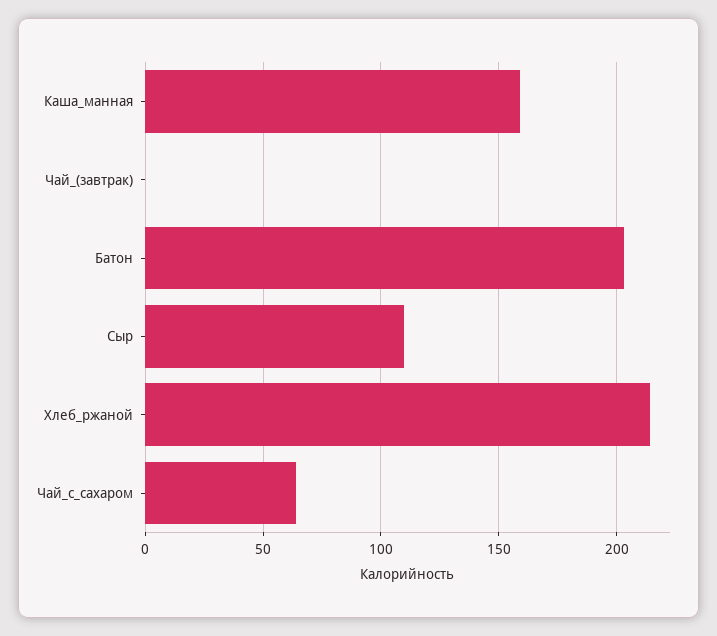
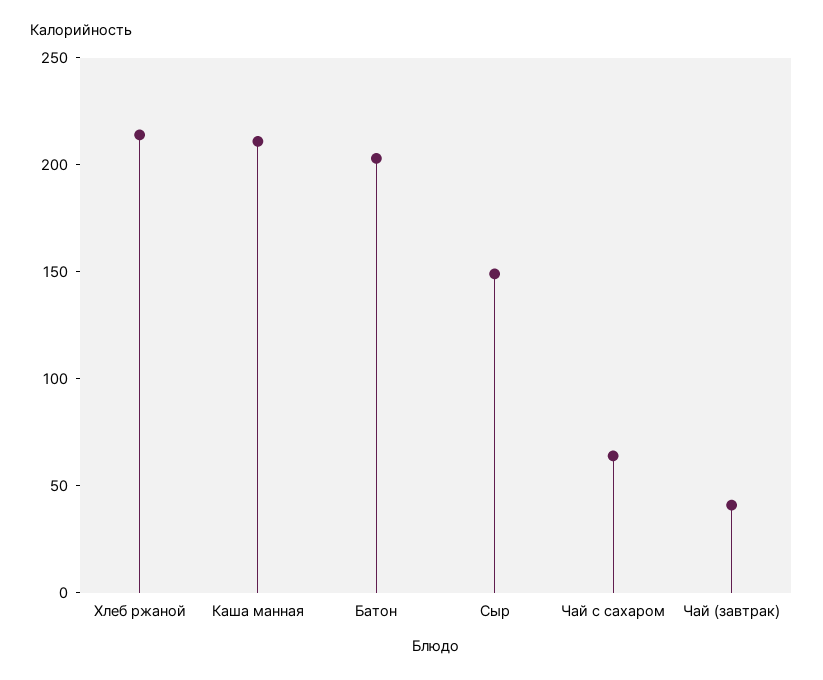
Каша_манная: 160 -> 210
Чай_(завтрак): 0 -> 40
Сыр: 110 -> 150

